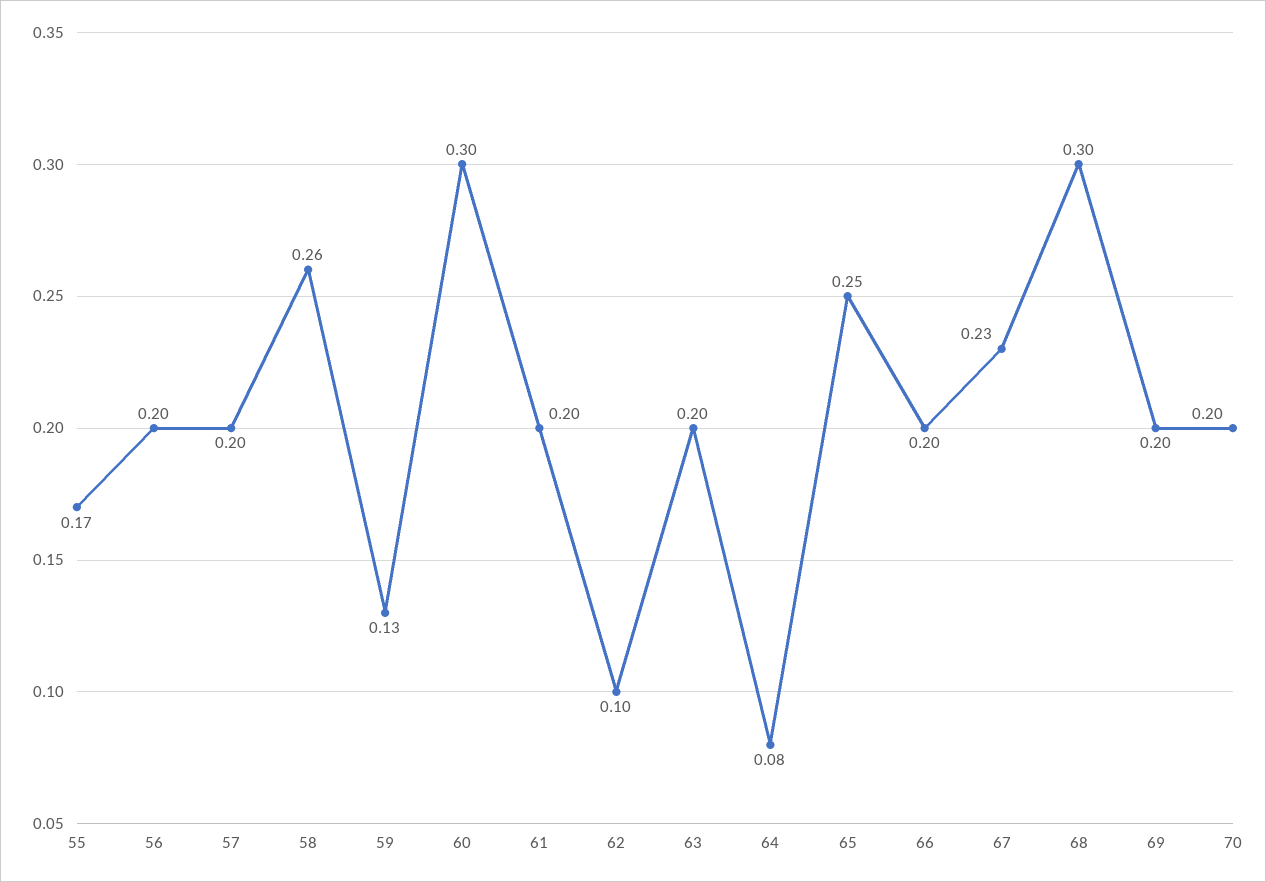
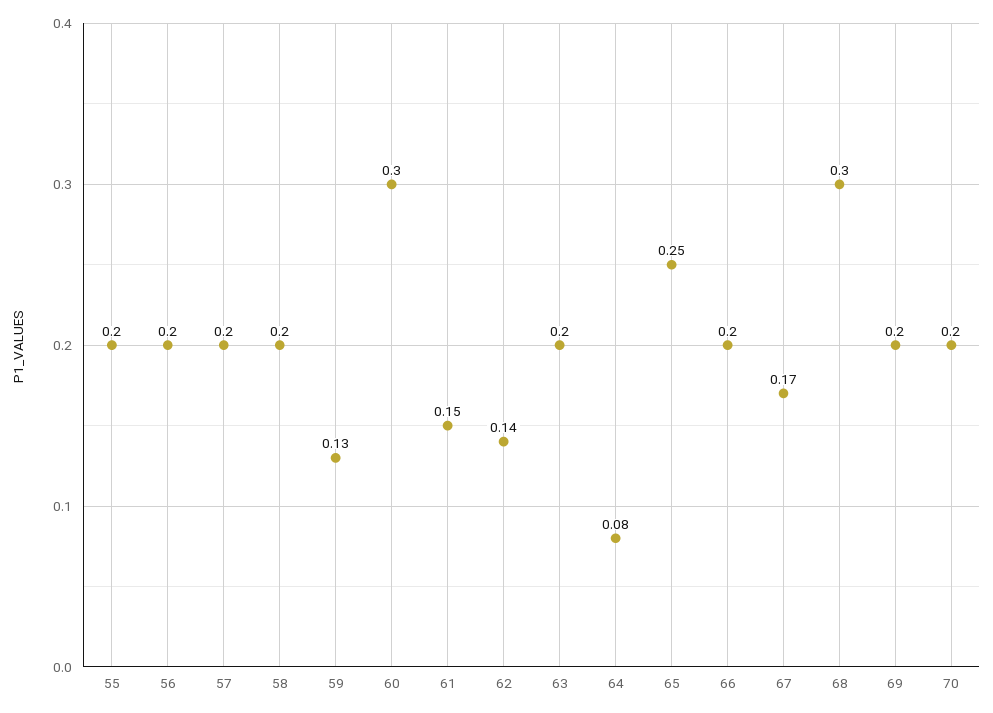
55: 0.17 -> 0.2
58: 0.26 -> 0.2
61: 0.2 -> 0.15
62: 0.1 -> 0.14
67: 0.23 -> 0.17

